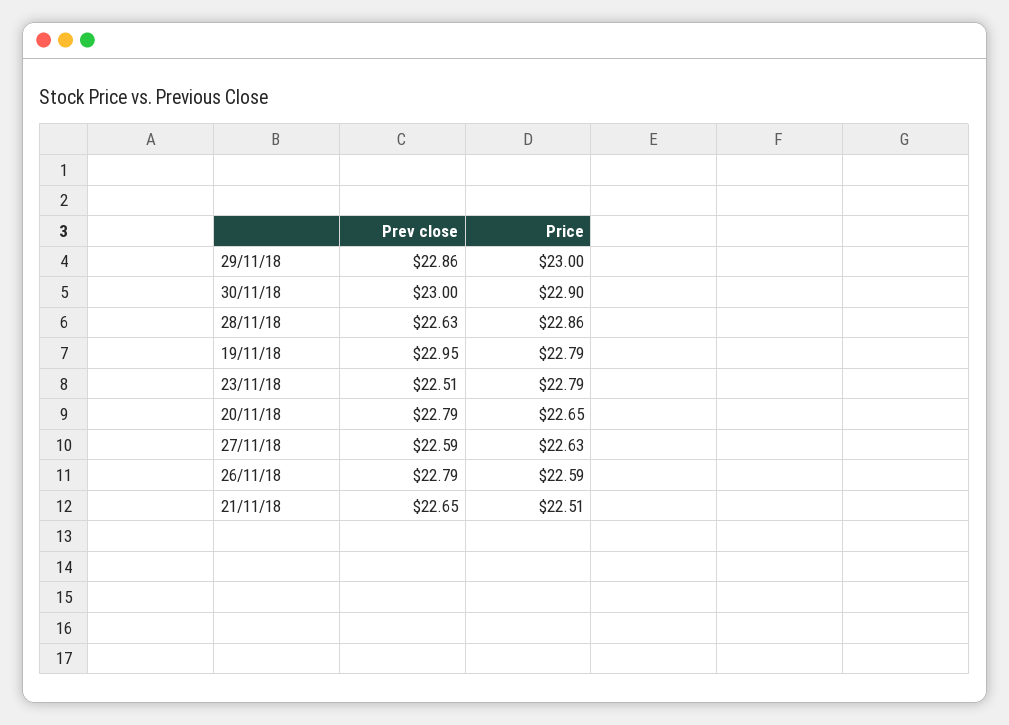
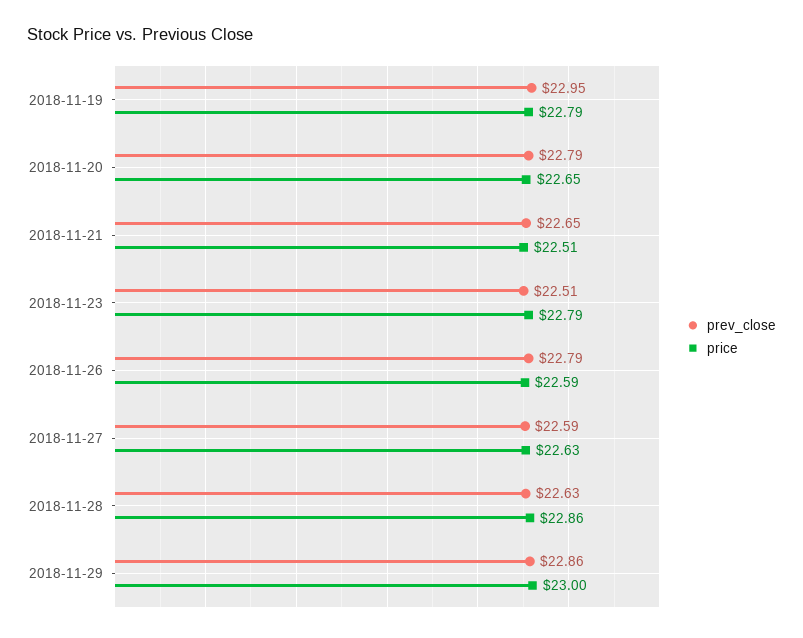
Prev close, 30/11/18: 23 -> none
Price, 30/11/18: 22.9 -> none

